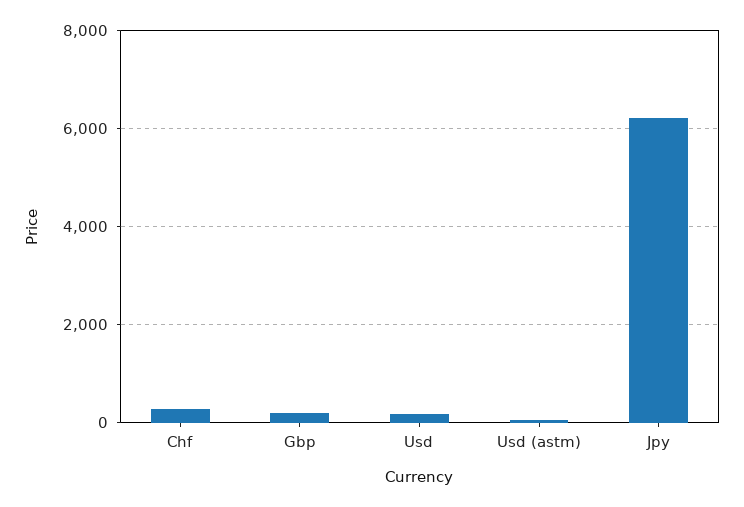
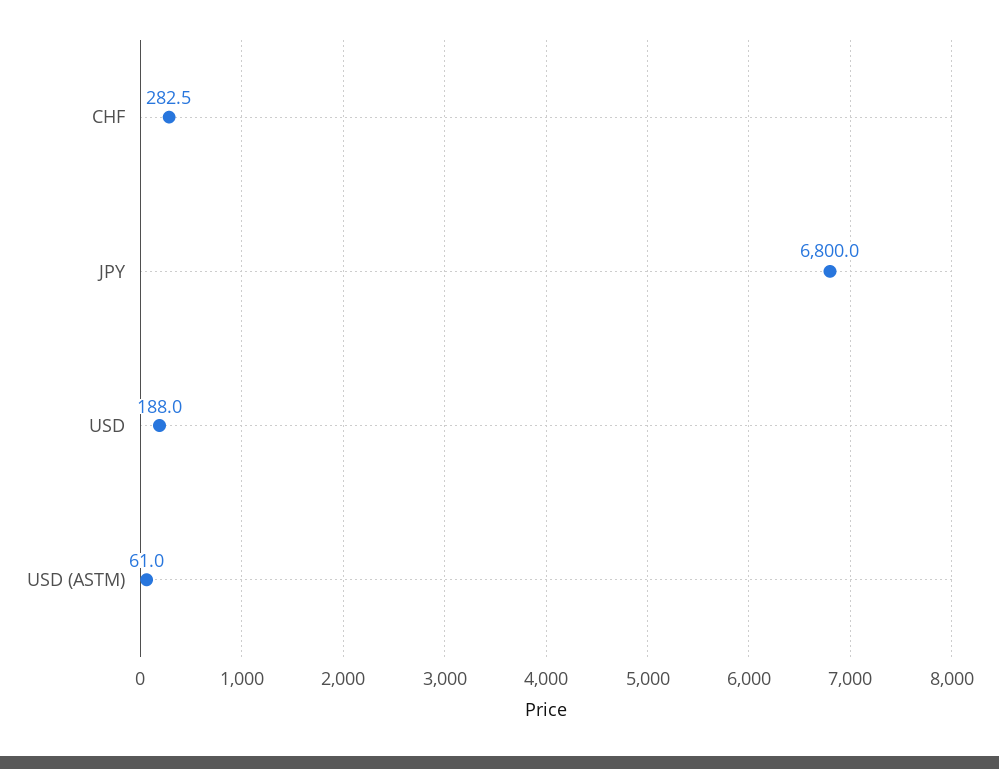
Gbp: 200 -> none
Jpy: 6200 -> 6800

